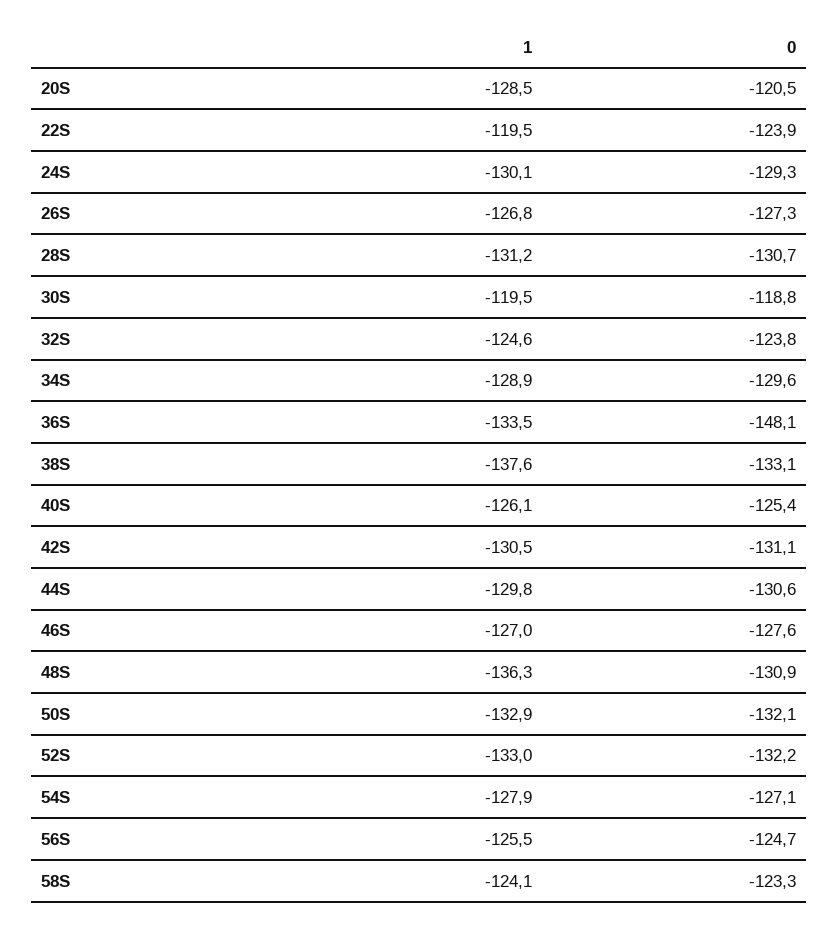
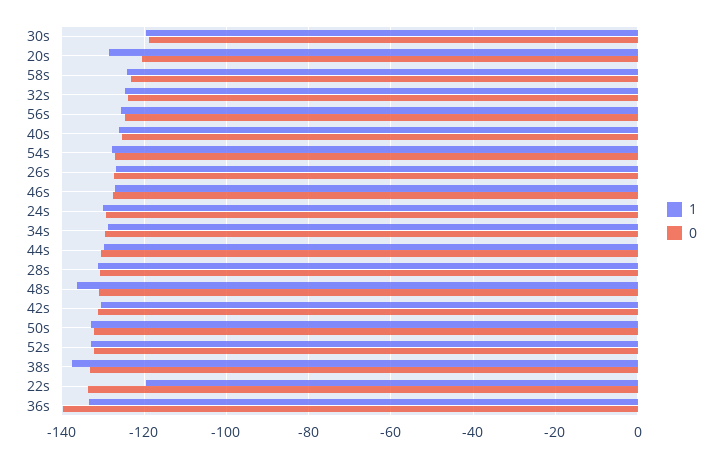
0, 22S: -123.9 -> -134
0, 36S: -148.1 -> -140

